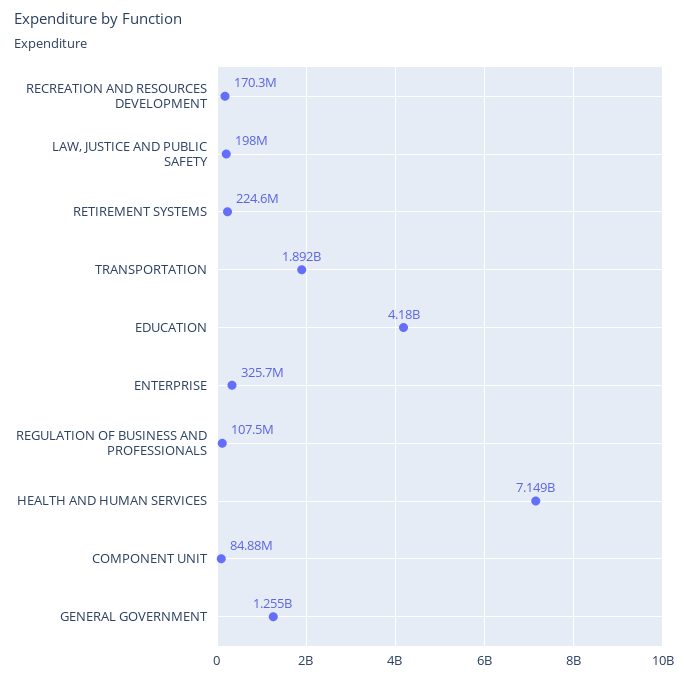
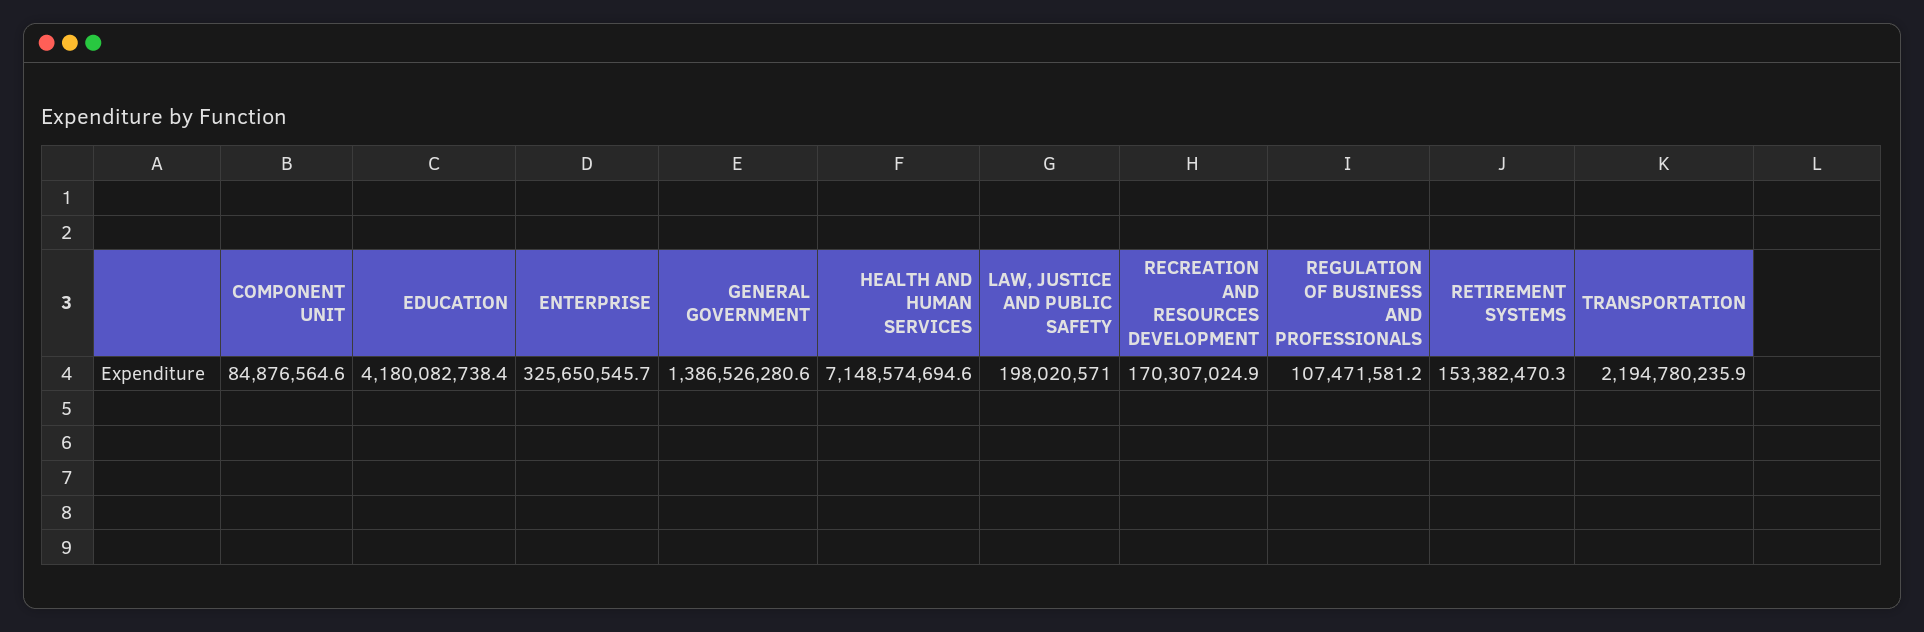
RETIREMENT SYSTEMS: 224600000 -> 153382470.3
TRANSPORTATION: 1892000000 -> 2194780235.9
GENERAL GOVERNMENT: 1255000000 -> 1386526280.6

